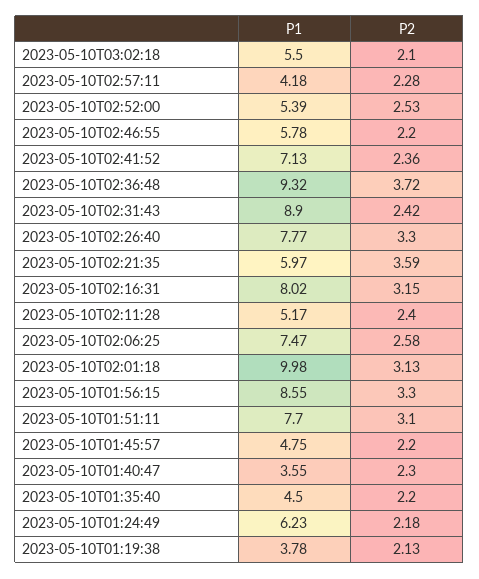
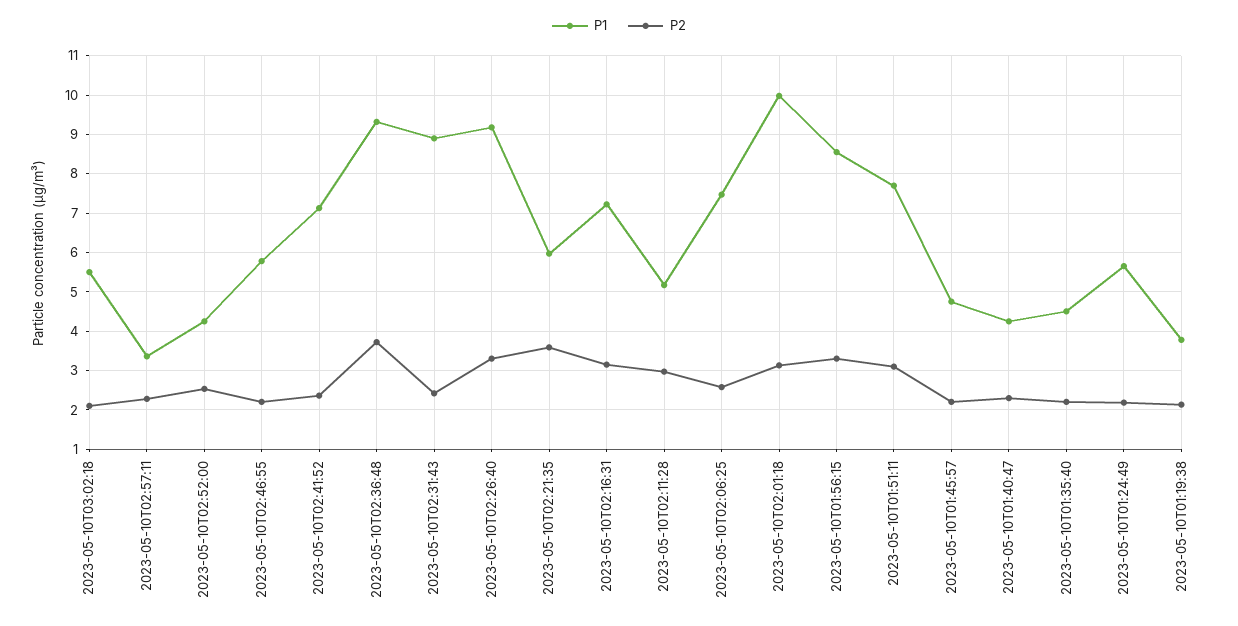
P1, 2023-05-10T02:57:11: 4.18 -> 3.4
P1, 2023-05-10T02:52:00: 5.39 -> 4.2
P1, 2023-05-10T02:26:40: 7.77 -> 9.2
P1, 2023-05-10T02:16:31: 8.02 -> 7.2
P2, 2023-05-10T02:11:28: 2.4 -> 3
P1, 2023-05-10T01:40:47: 3.55 -> 4.2
P1, 2023-05-10T01:24:49: 6.23 -> 5.6

